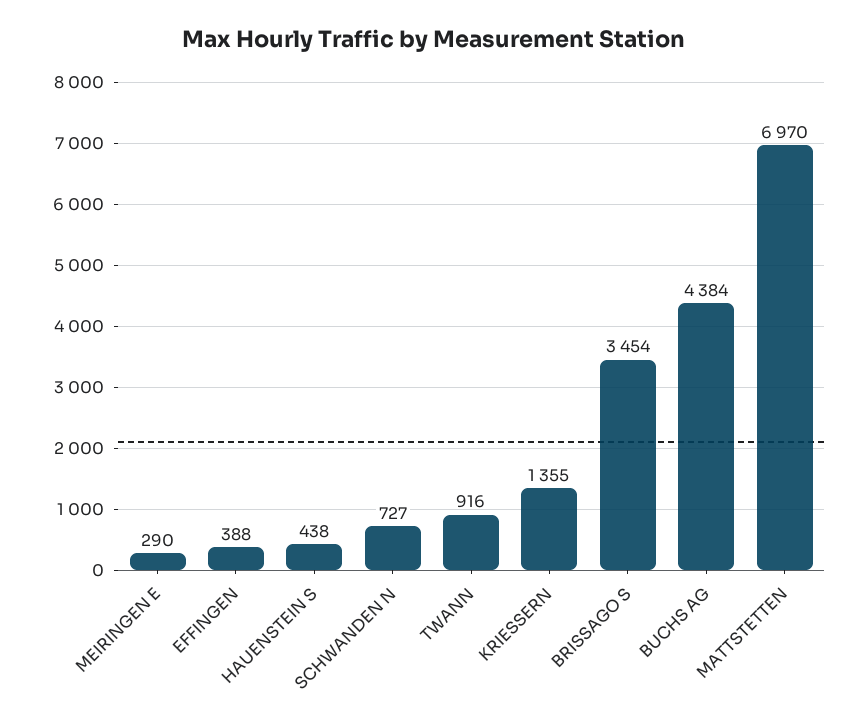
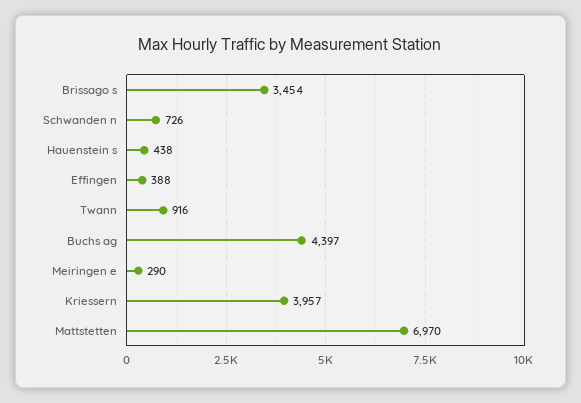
SCHWANDEN N: 727 -> 726
KRIESSERN: 1355 -> 3957
BUCHS AG: 4384 -> 4397

